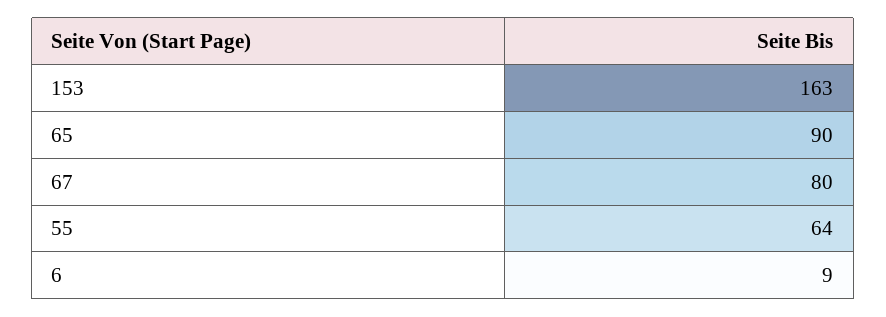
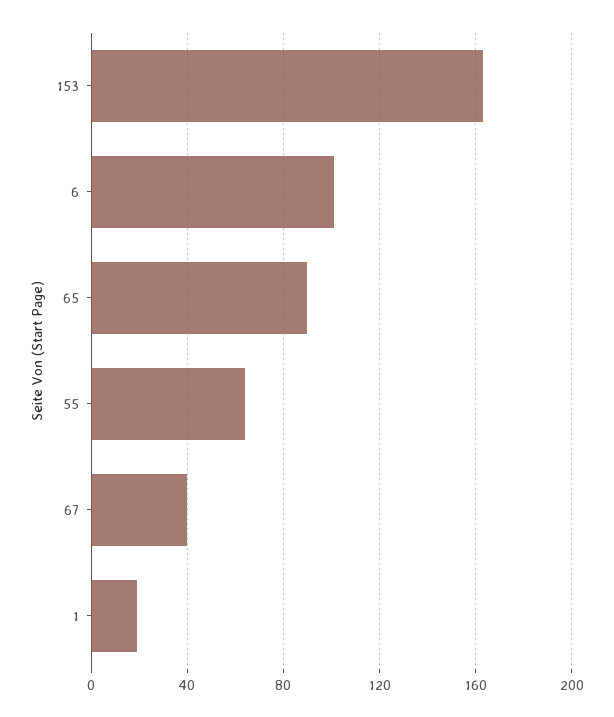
67: 80 -> 40
6: 9 -> 100
1: none -> 20

